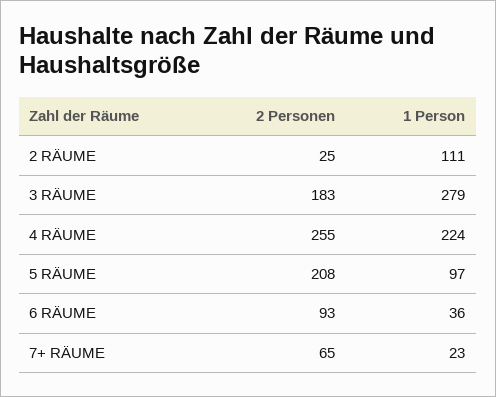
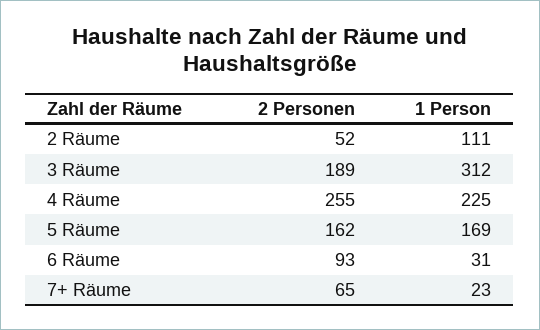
2 Personen, 2 RÄUME: 25 -> 52
2 Personen, 3 RÄUME: 183 -> 189
1 Person, 3 RÄUME: 279 -> 312
1 Person, 4 RÄUME: 224 -> 225
2 Personen, 5 RÄUME: 208 -> 162
1 Person, 5 RÄUME: 97 -> 169
1 Person, 6 RÄUME: 36 -> 31

